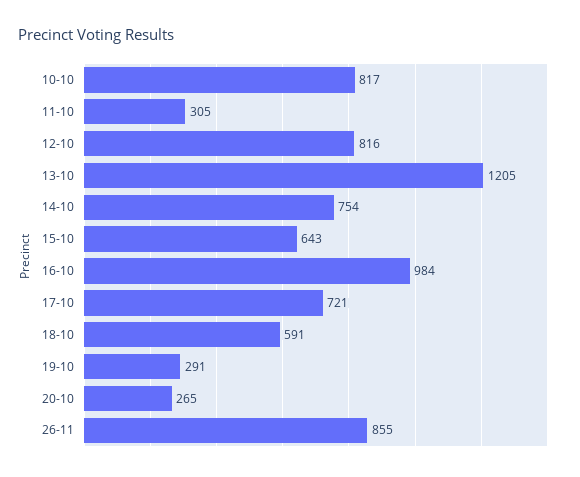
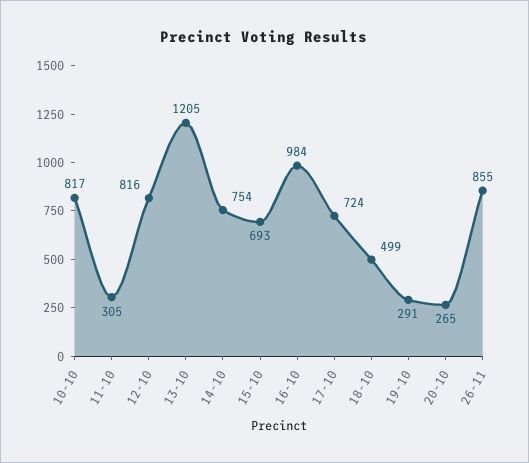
15-10: 643 -> 693
17-10: 721 -> 724
18-10: 591 -> 499

